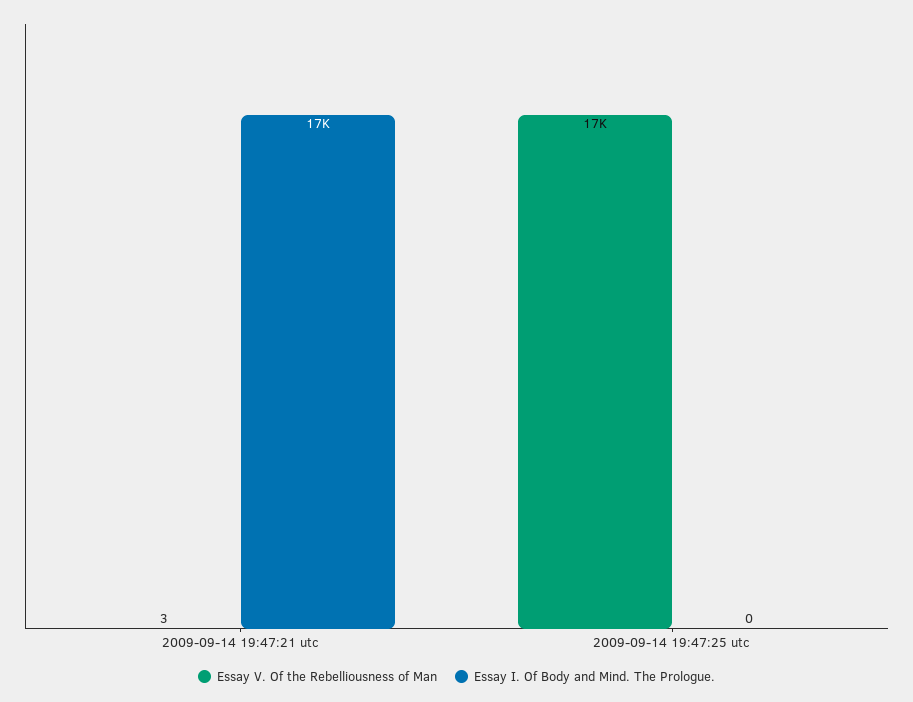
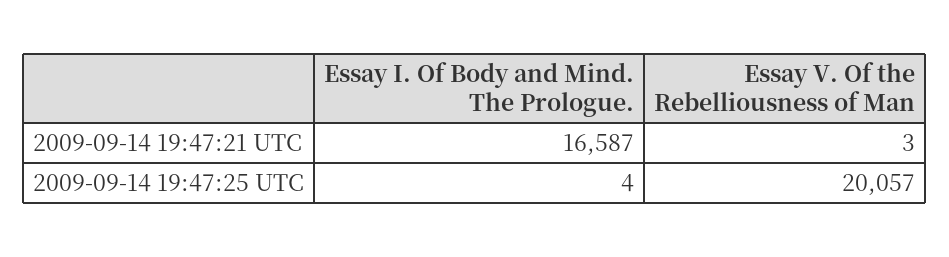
Essay V. Of the Rebelliousness of Man, 2009-09-14 19:47:25 utc: 17000 -> 20057
Essay I. Of Body and Mind. The Prologue., 2009-09-14 19:47:25 utc: 0 -> 4

